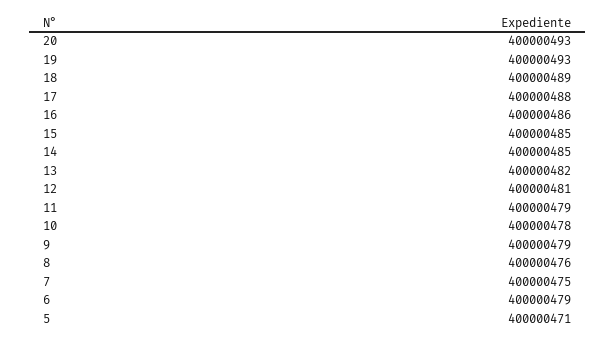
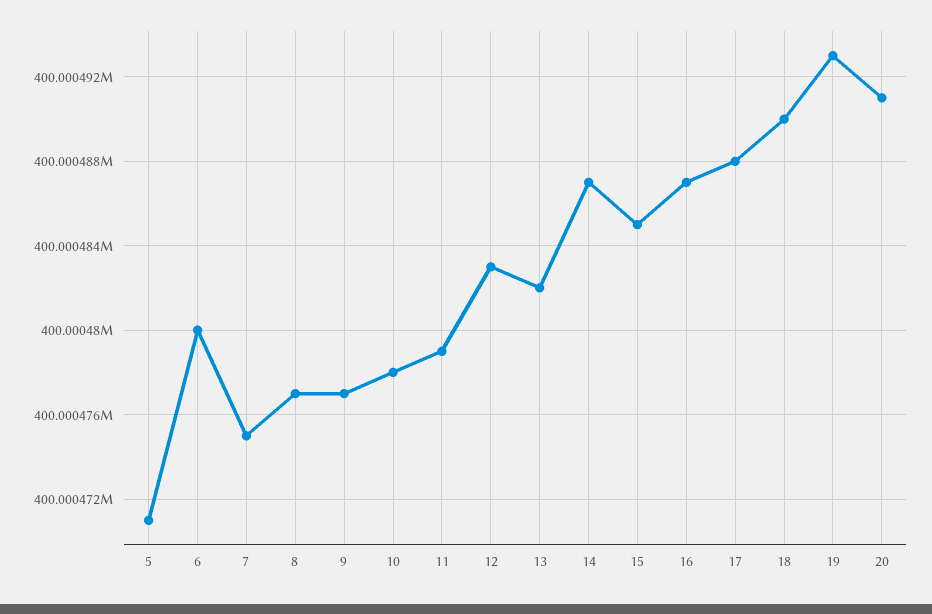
20: 400000493 -> 400000491
18: 400000489 -> 400000490
16: 400000486 -> 400000487
14: 400000485 -> 400000487
12: 400000481 -> 400000483
9: 400000479 -> 400000477
8: 400000476 -> 400000477
6: 400000479 -> 400000480

